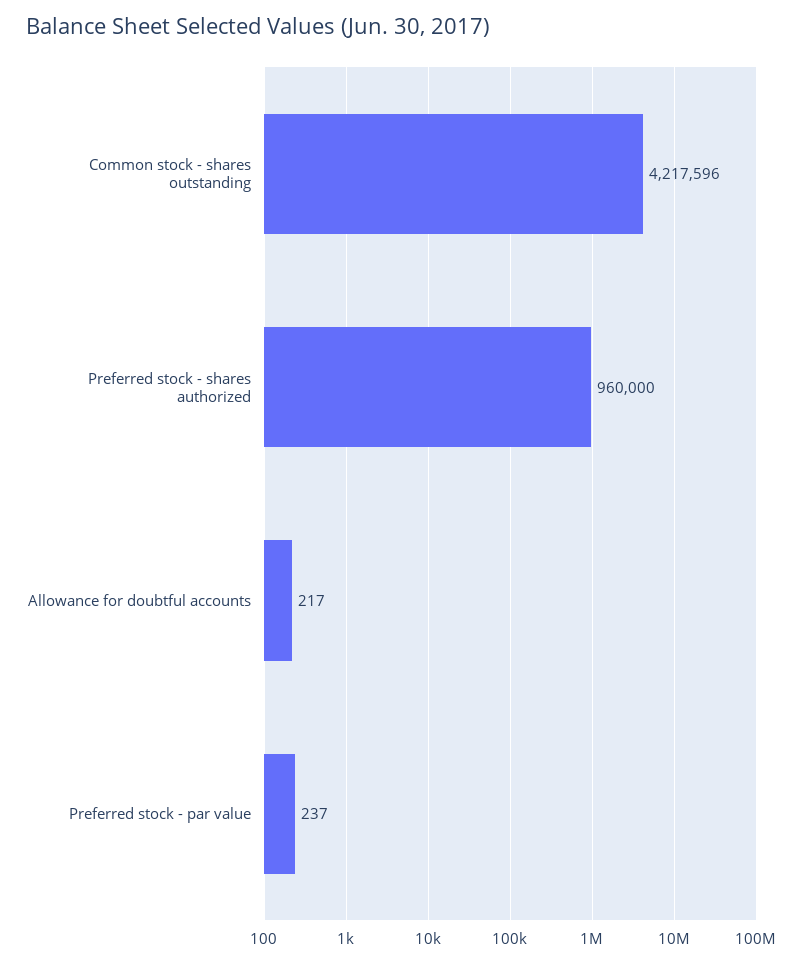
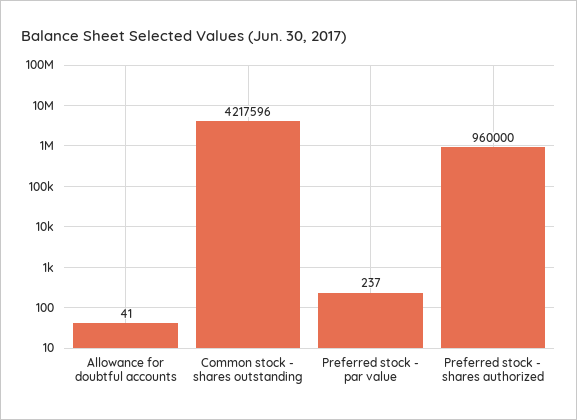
Allowance for doubtful accounts: 217 -> 41

